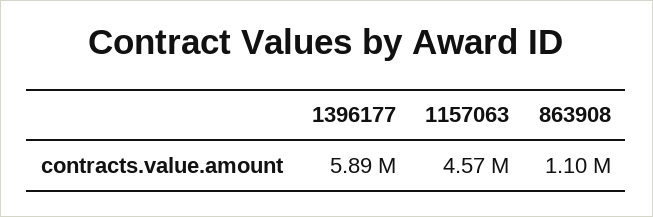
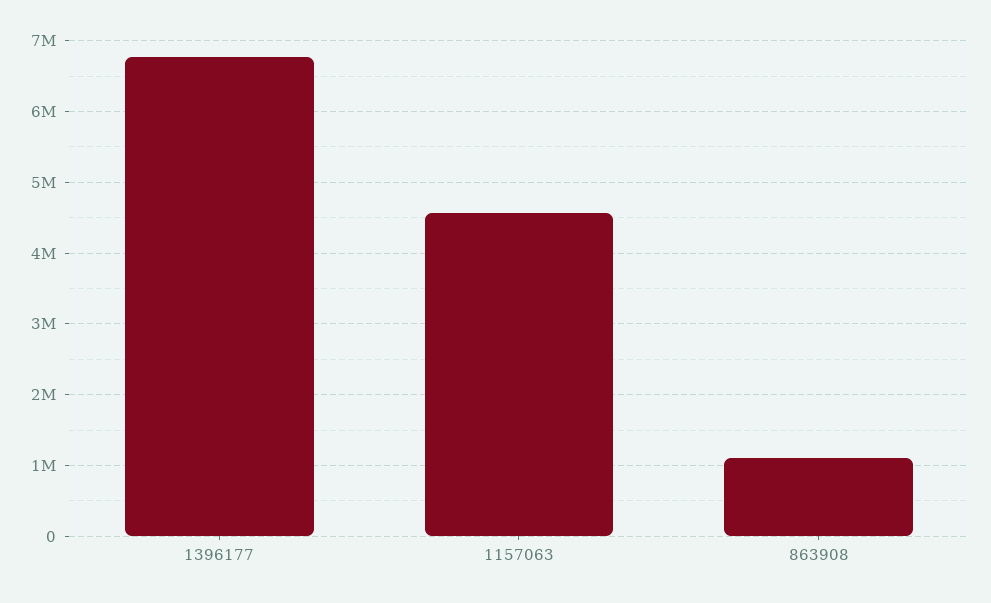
1396177: 5890000 -> 6800000

